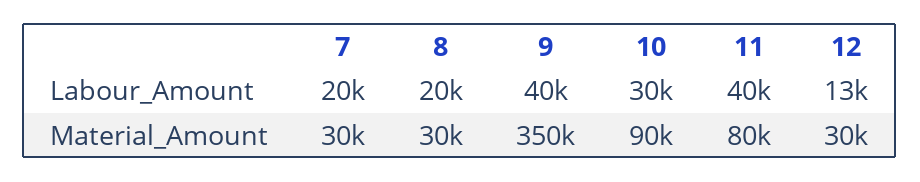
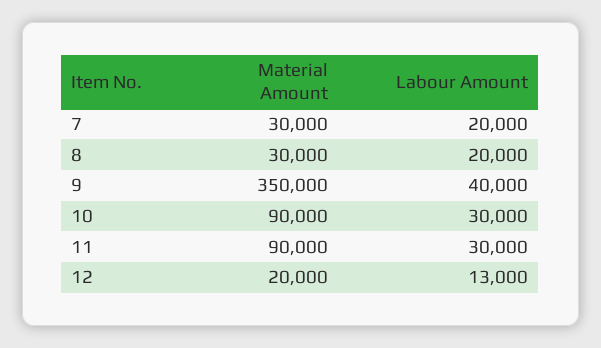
11, Labour_Amount: 40000 -> 30000
11, Material_Amount: 80000 -> 90000
12, Material_Amount: 30000 -> 20000

